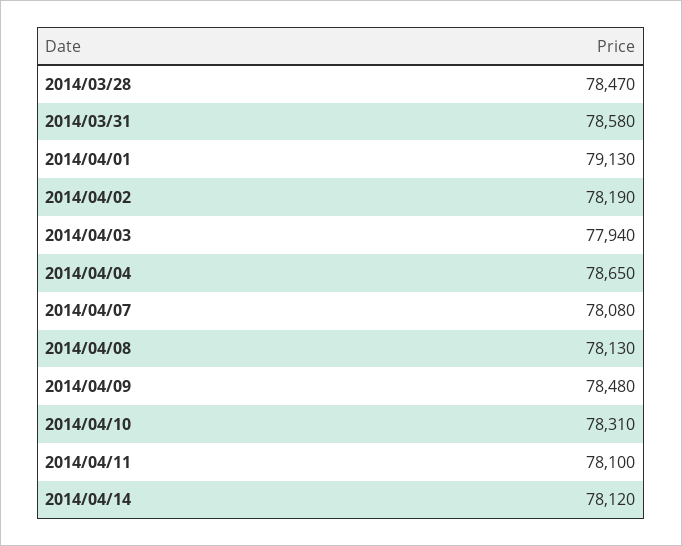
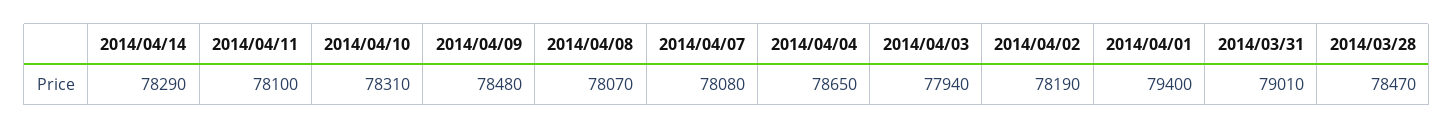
2014/03/31: 78580 -> 79010
2014/04/01: 79130 -> 79400
2014/04/08: 78130 -> 78070
2014/04/14: 78120 -> 78290

